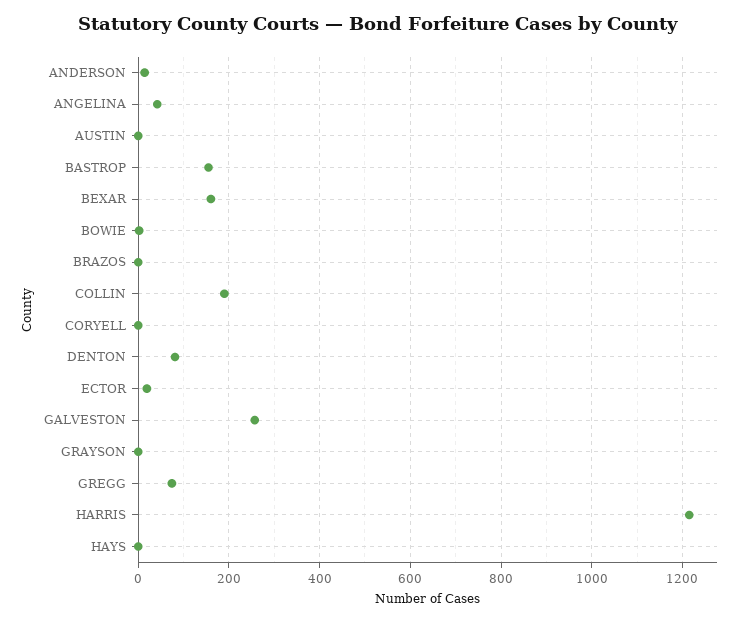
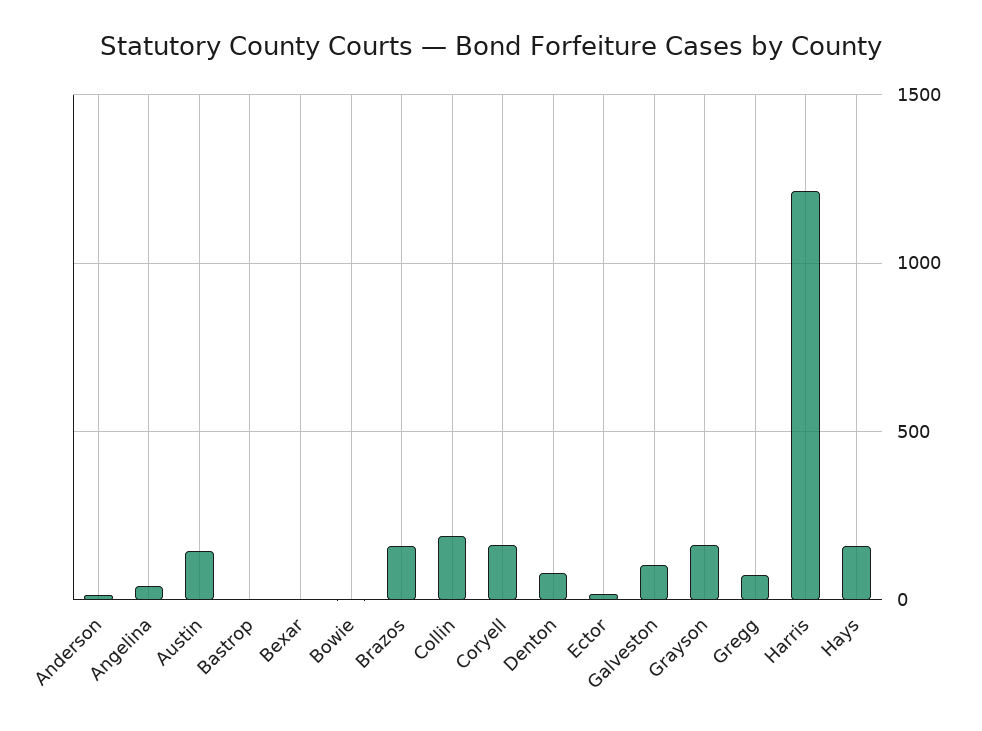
AUSTIN: 0 -> 150
BASTROP: 160 -> 0
BEXAR: 160 -> 0
BRAZOS: 0 -> 150
CORYELL: 0 -> 150
GALVESTON: 260 -> 100
GRAYSON: 0 -> 150
HAYS: 0 -> 150

